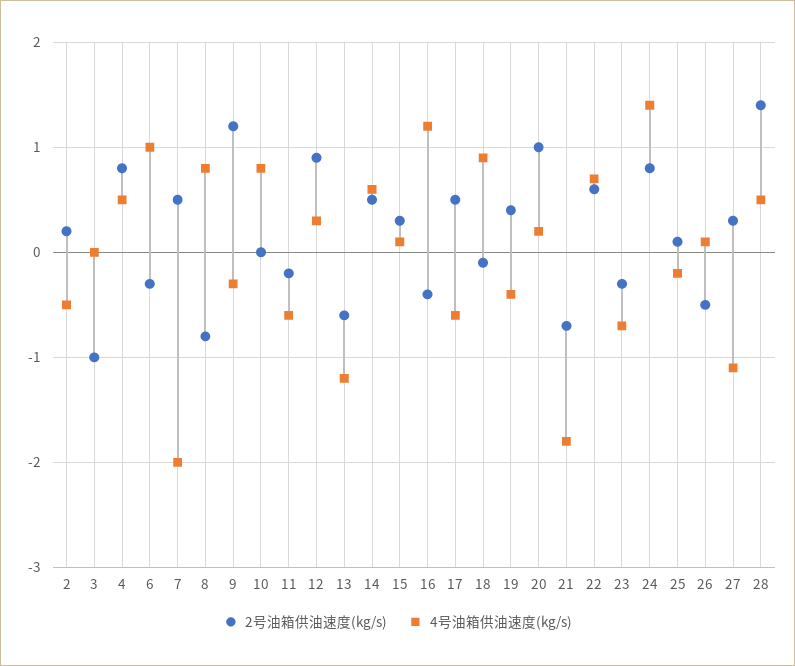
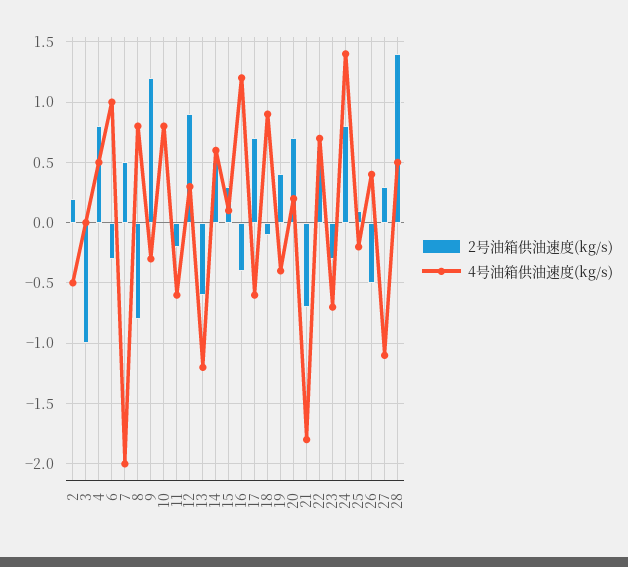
2号油箱供油速度(kg/s), 17: 0.5 -> 0.7
2号油箱供油速度(kg/s), 20: 1 -> 0.7
4号油箱供油速度(kg/s), 26: 0.1 -> 0.4

